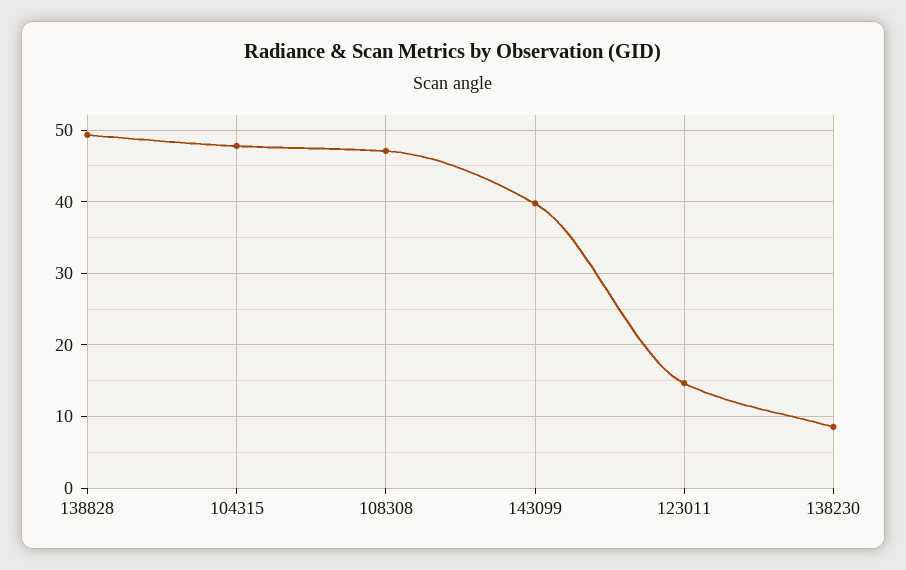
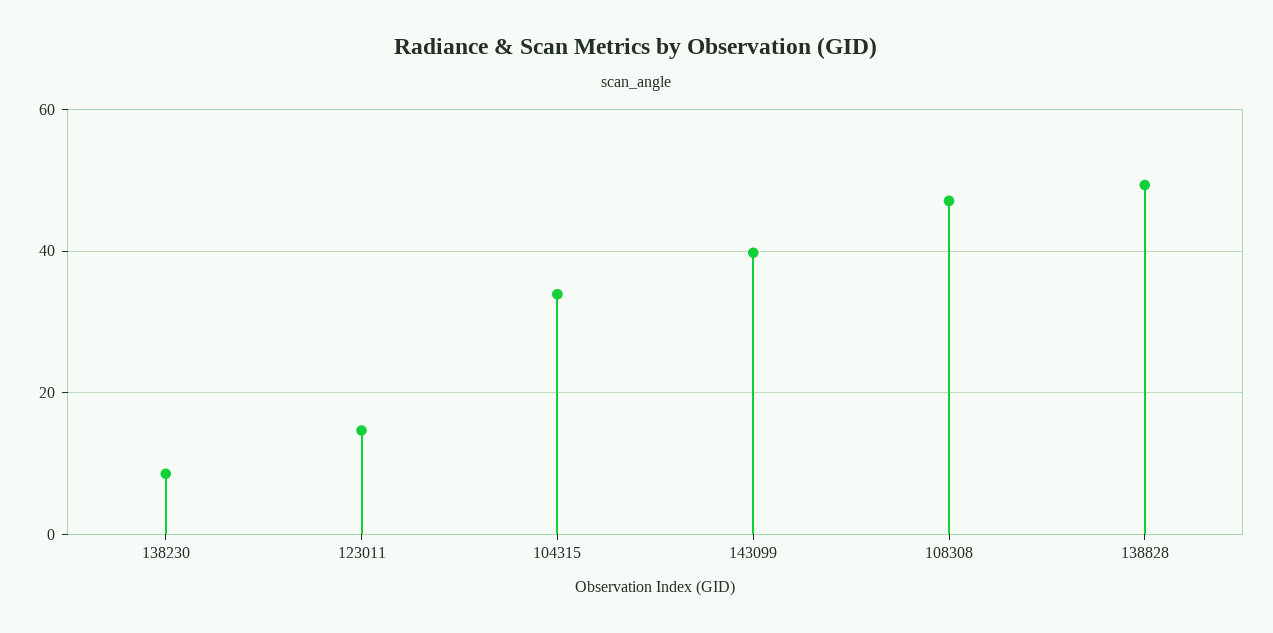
104315: 48 -> 34

